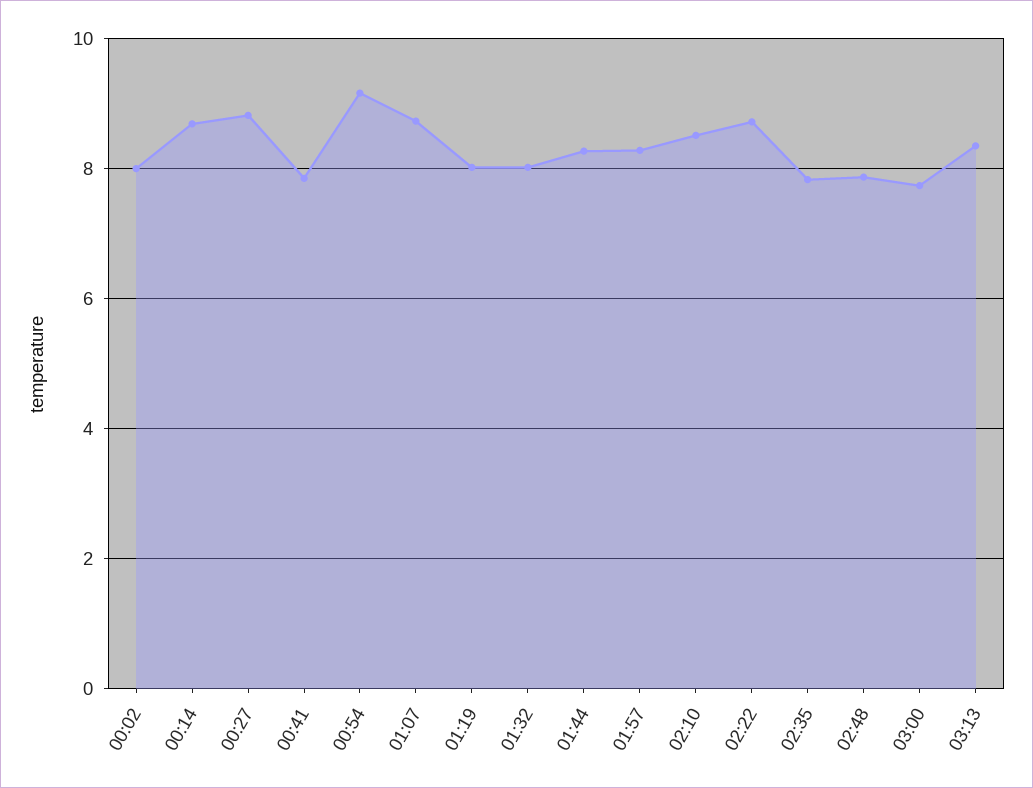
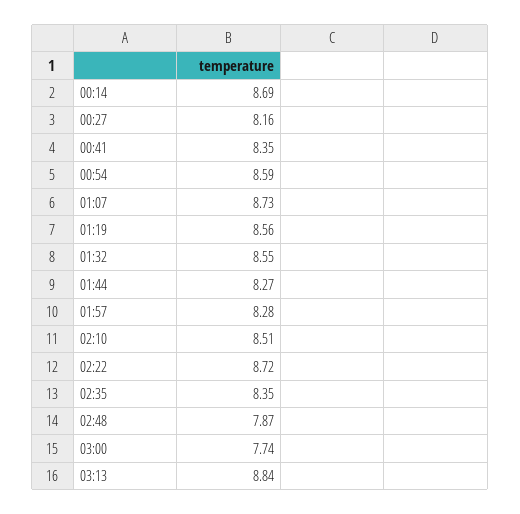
00:02: 8 -> none
00:27: 8.8 -> 8.16
00:41: 7.8 -> 8.35
00:54: 9.2 -> 8.59
01:19: 8 -> 8.56
01:32: 8 -> 8.55
02:35: 7.8 -> 8.35
03:13: 8.4 -> 8.84

